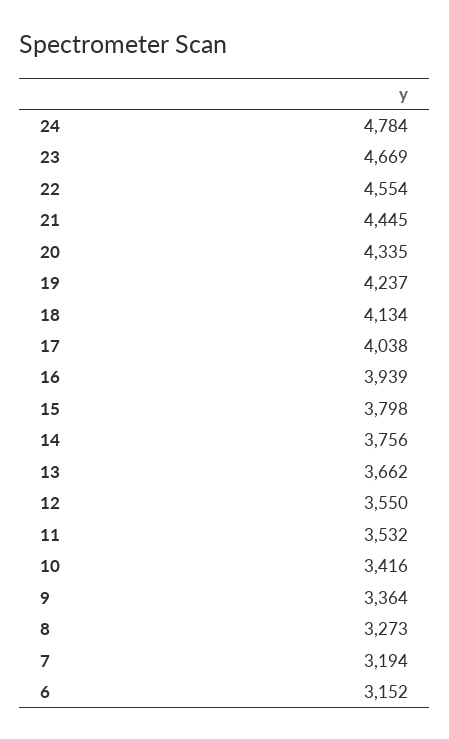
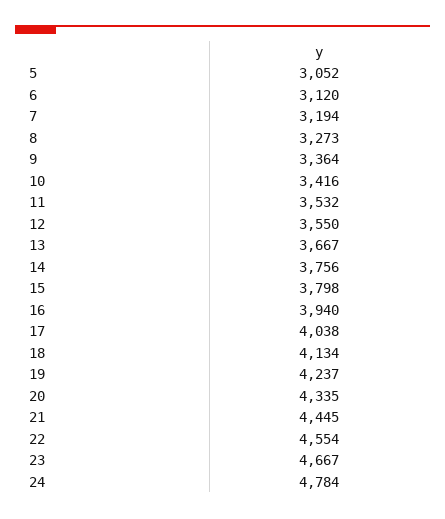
23: 4669 -> 4667
16: 3939 -> 3940
13: 3662 -> 3667
6: 3152 -> 3120
5: none -> 3052

